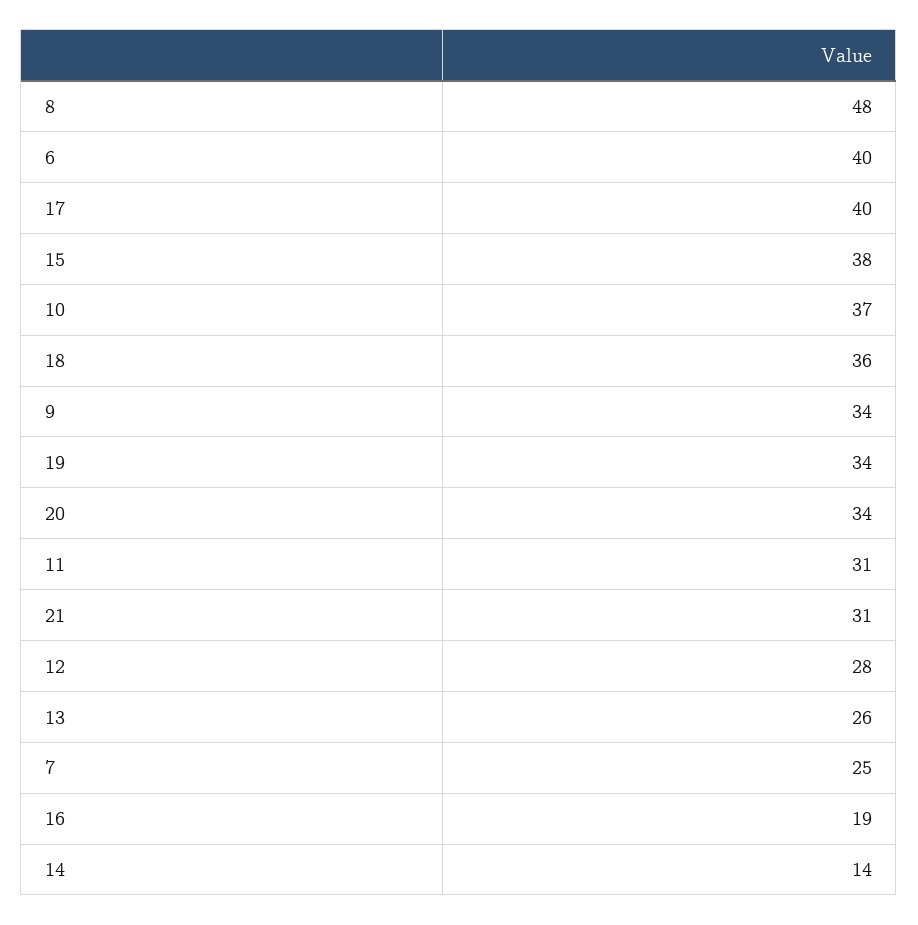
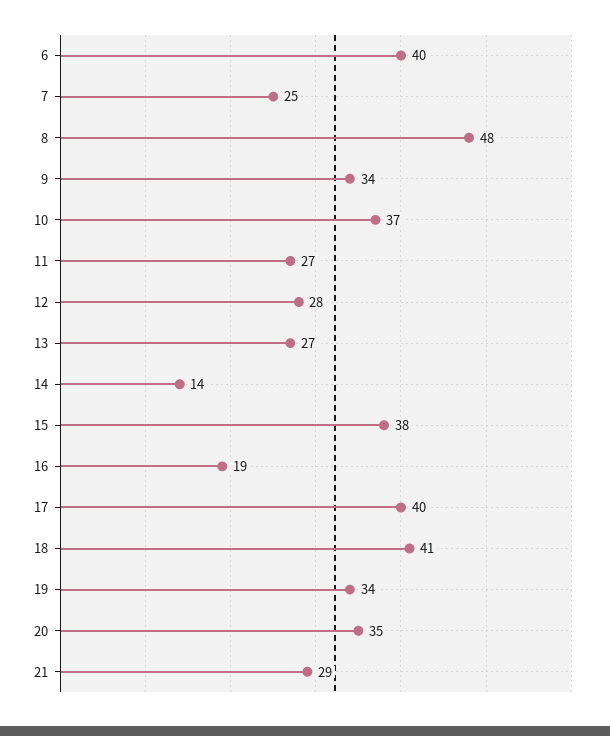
18: 36 -> 41
20: 34 -> 35
11: 31 -> 27
21: 31 -> 29
13: 26 -> 27

